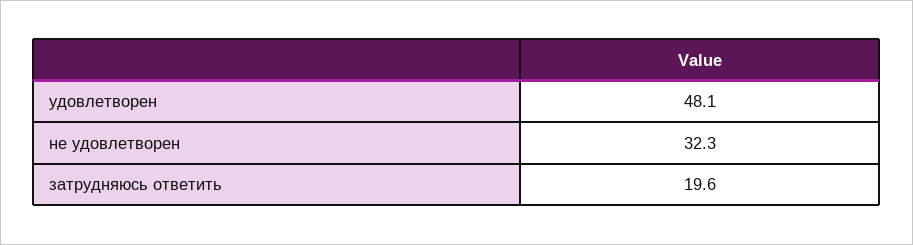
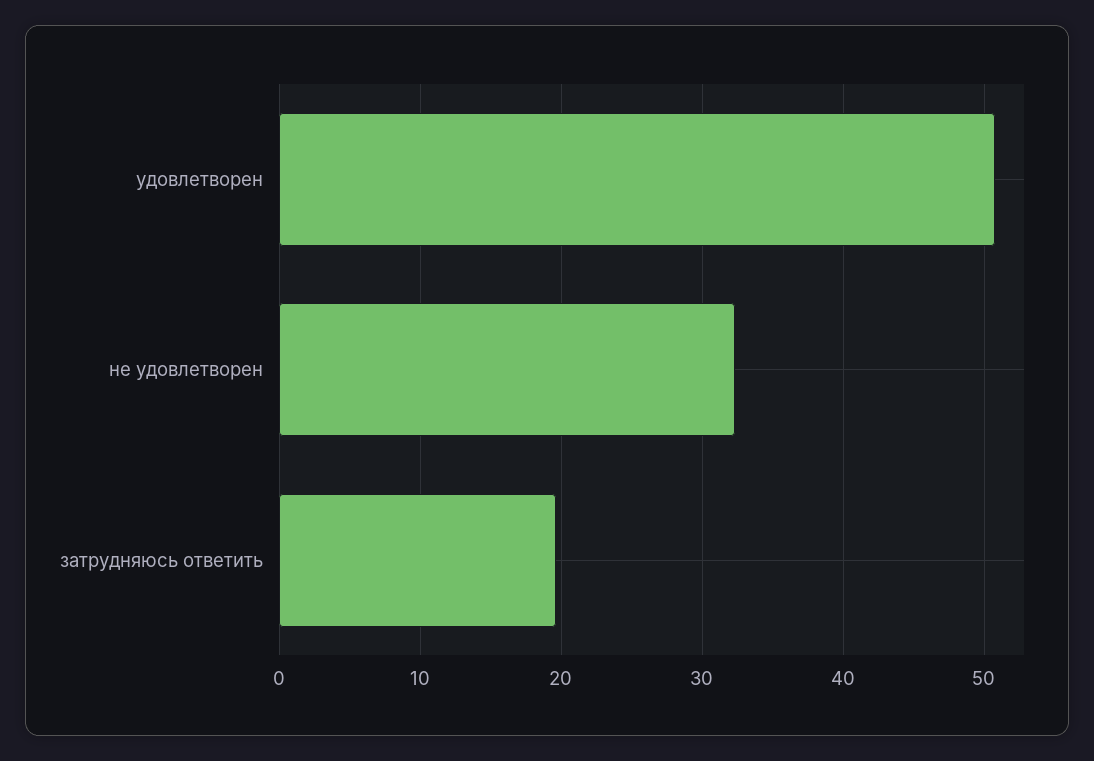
удовлетворен: 48.1 -> 51

